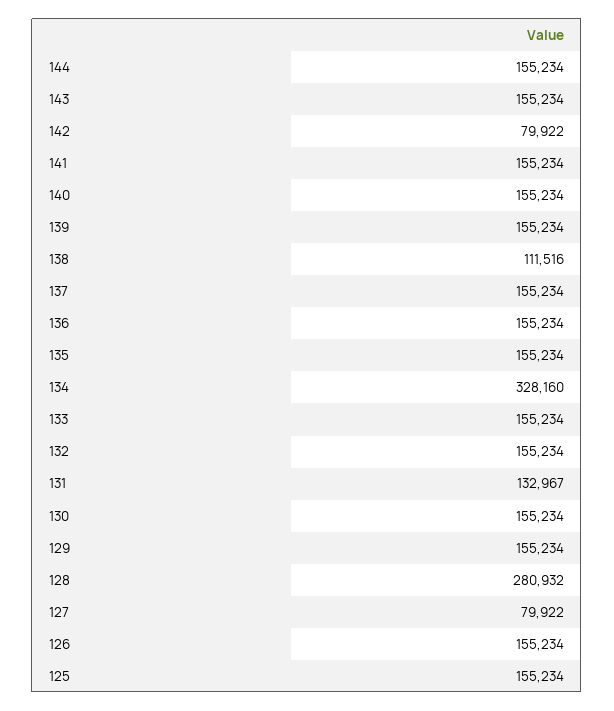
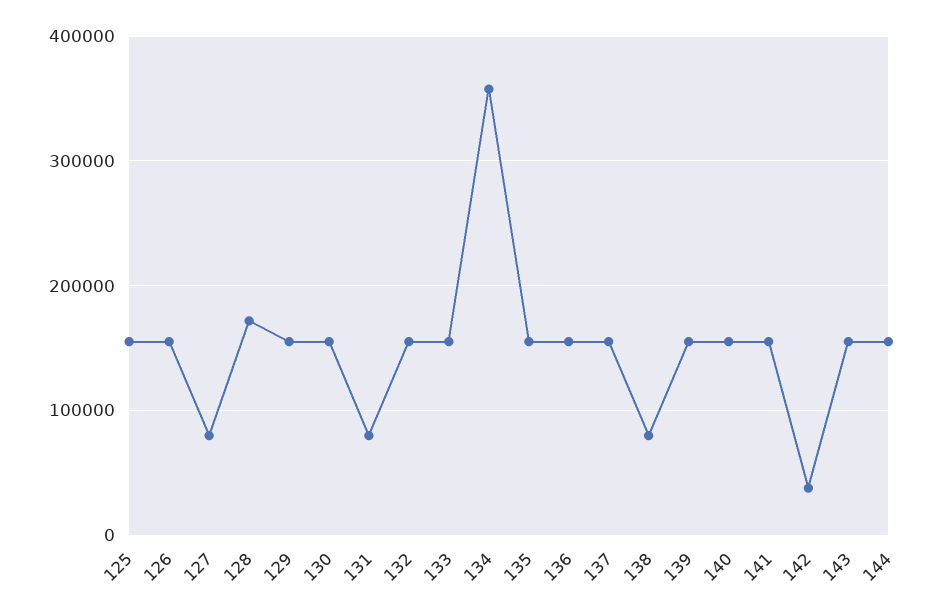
142: 79922 -> 40000
138: 111516 -> 80000
134: 328160 -> 360000
131: 132967 -> 80000
128: 280932 -> 170000

